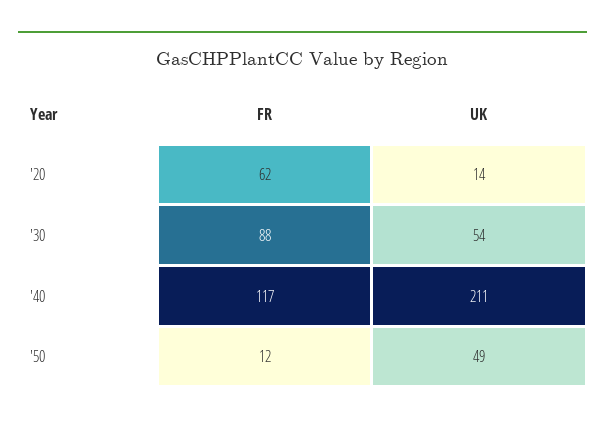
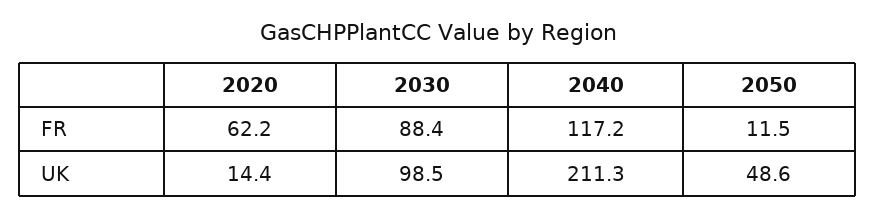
UK, '30: 54 -> 98.5

